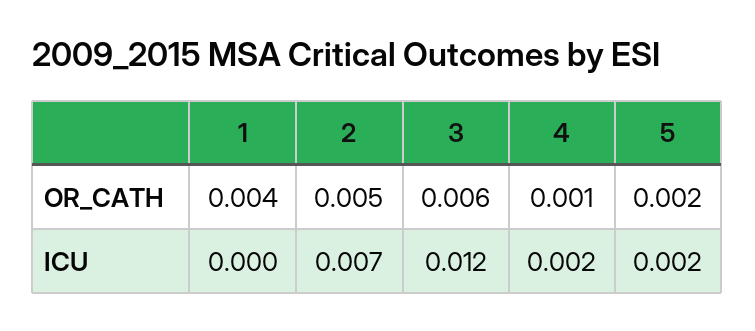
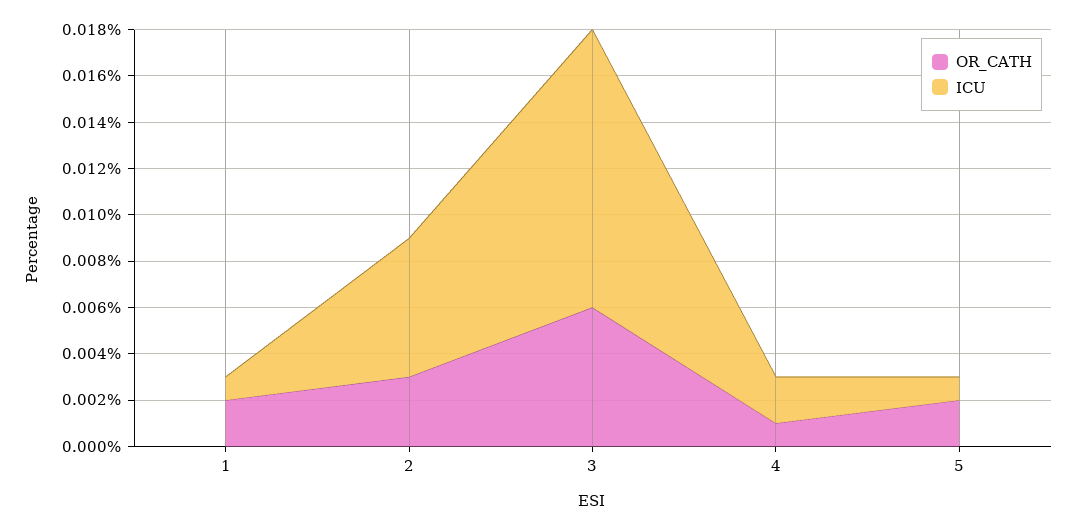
OR_CATH, 1: 0.004 -> 0.002
OR_CATH, 2: 0.005 -> 0.003
ICU, 1: 0 -> 0.001
ICU, 2: 0.007 -> 0.006
ICU, 5: 0.002 -> 0.001

